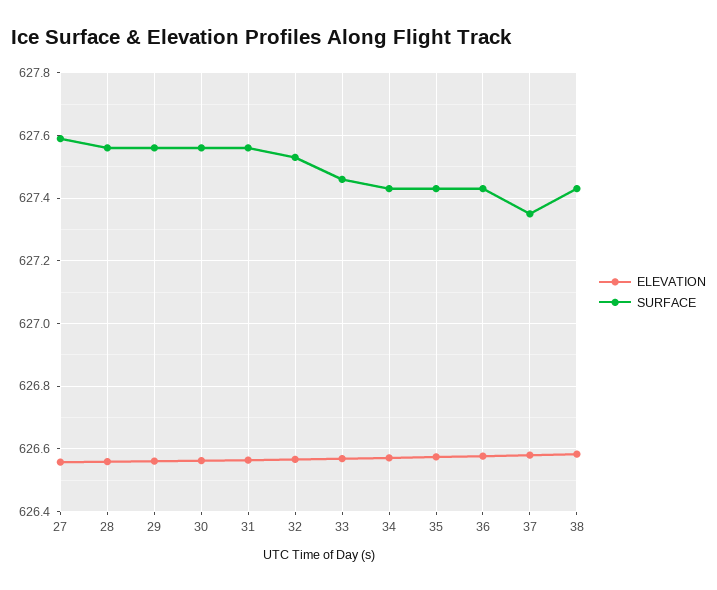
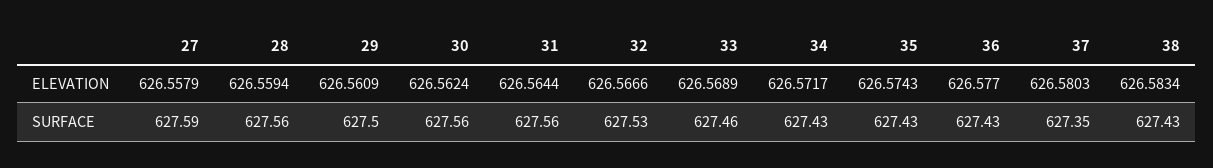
SURFACE, 29: 627.56 -> 627.5

